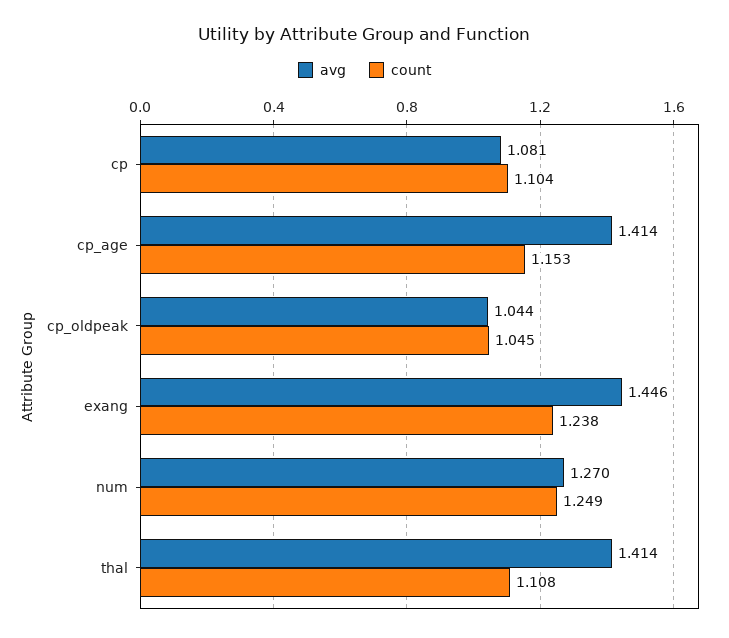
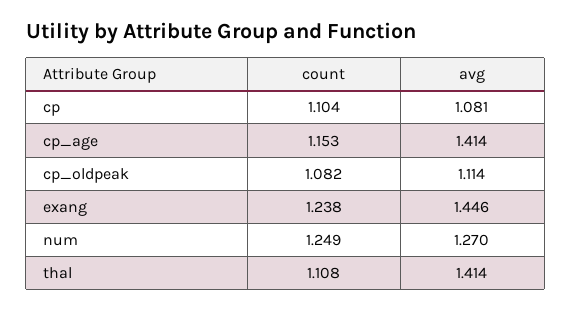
avg, cp_oldpeak: 1.044 -> 1.114
count, cp_oldpeak: 1.045 -> 1.082

